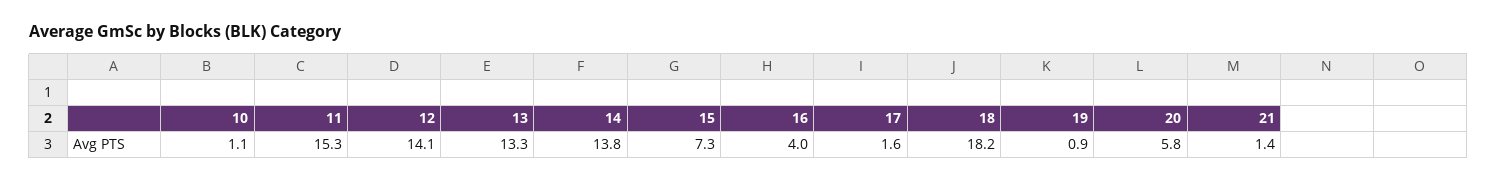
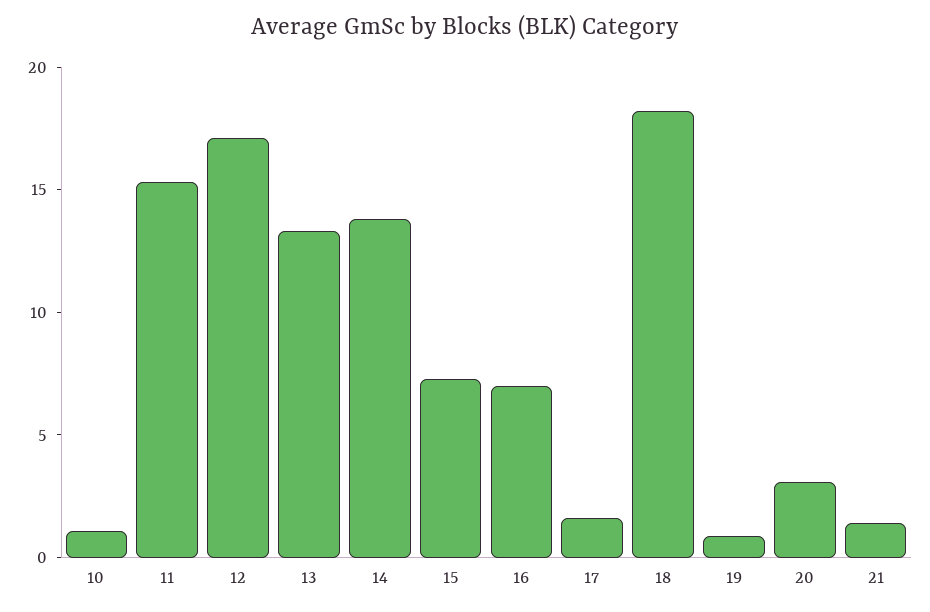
12: 14.1 -> 17
16: 4 -> 7
20: 5.8 -> 3

